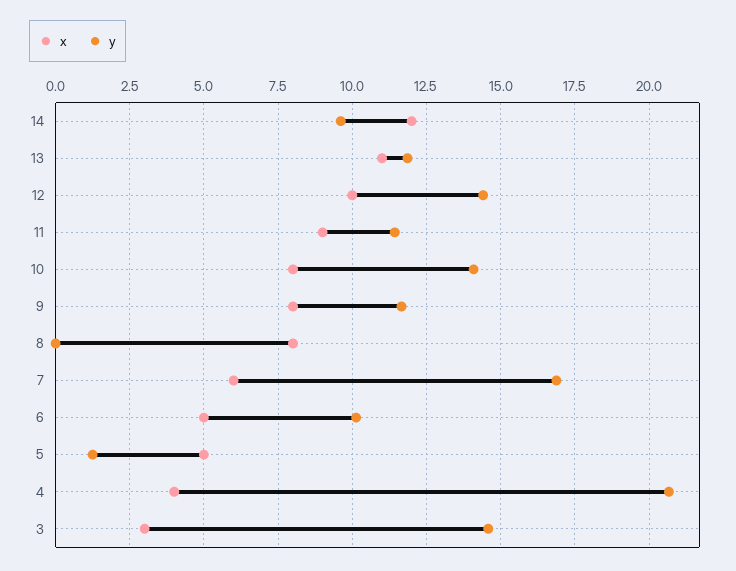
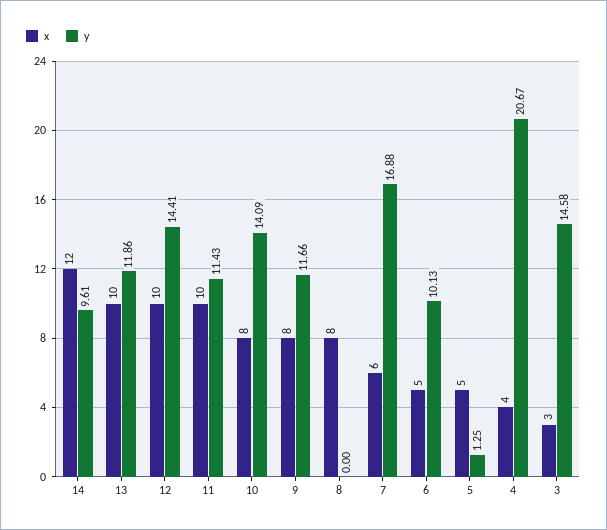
x, 13: 11 -> 10
x, 11: 9 -> 10

